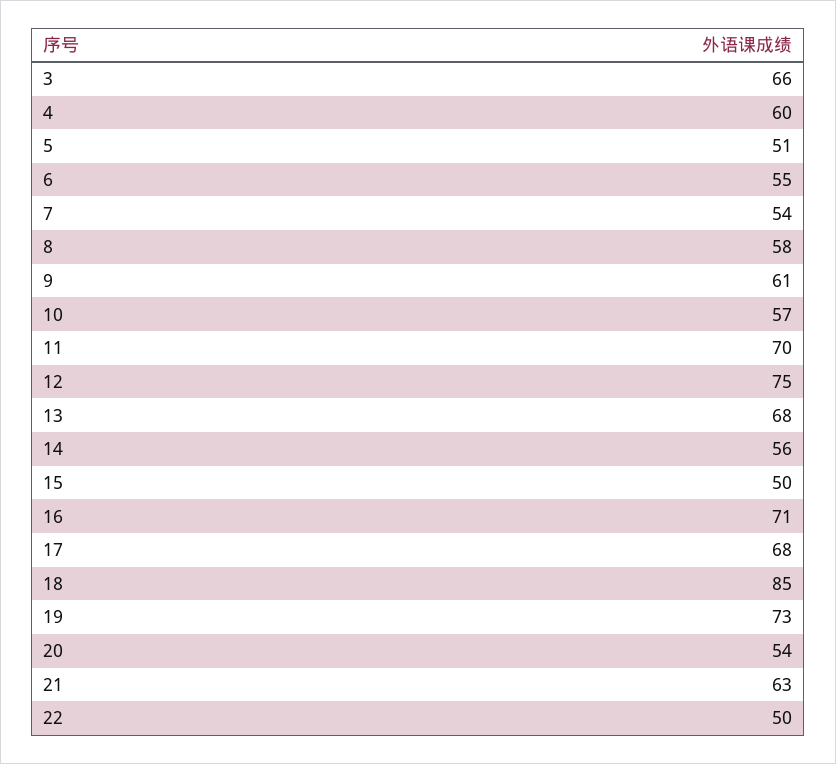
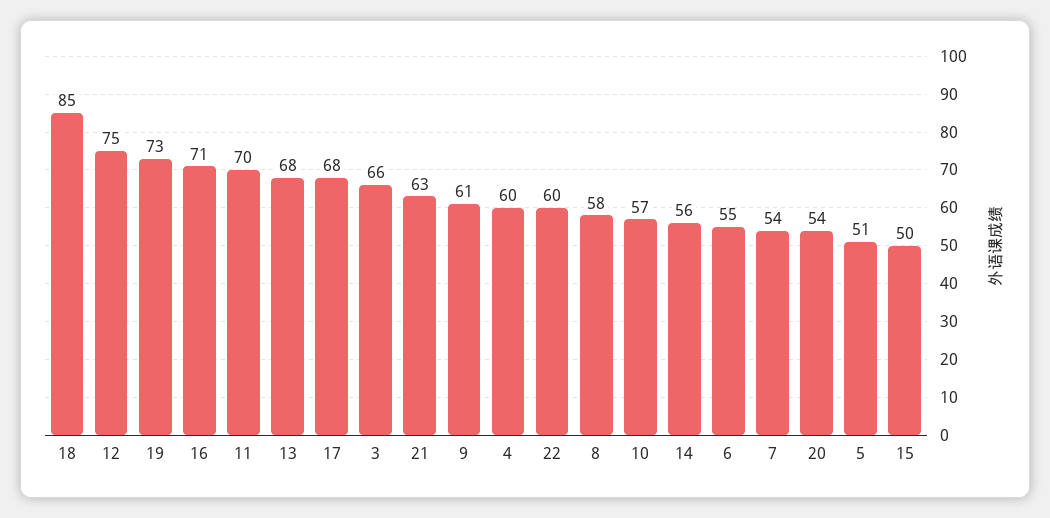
22: 50 -> 60

